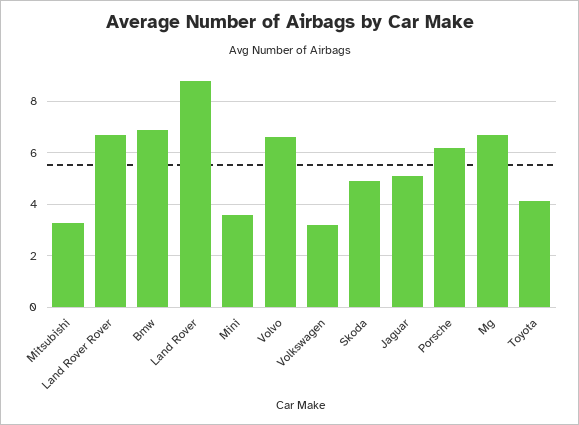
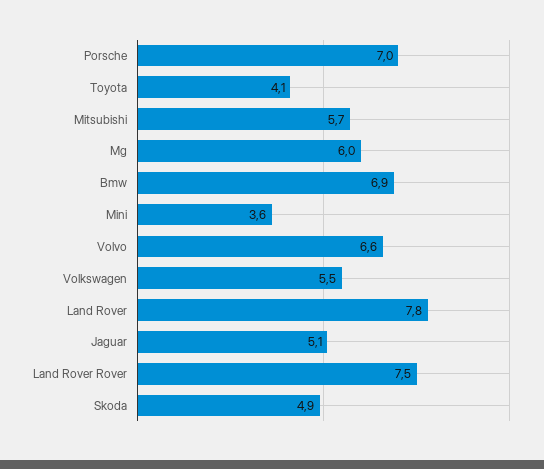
Mitsubishi: 3.25 -> 5.7
Land Rover Rover: 6.75 -> 7.5
Land Rover: 8.75 -> 7.8
Volkswagen: 3.25 -> 5.5
Porsche: 6.25 -> 7
Mg: 6.75 -> 6

